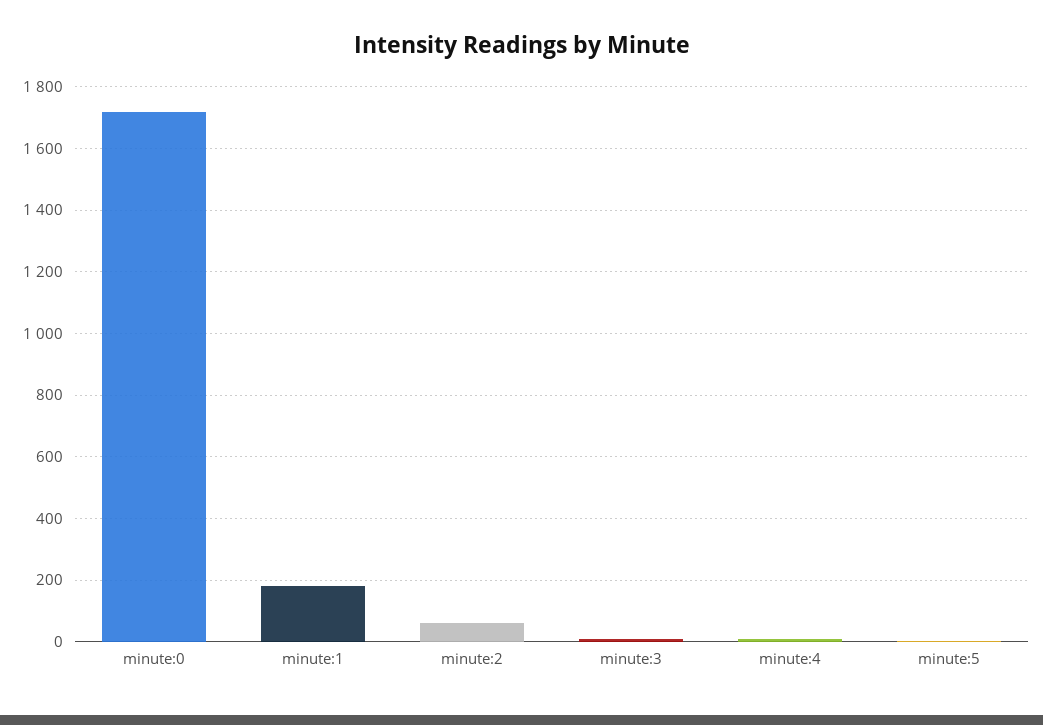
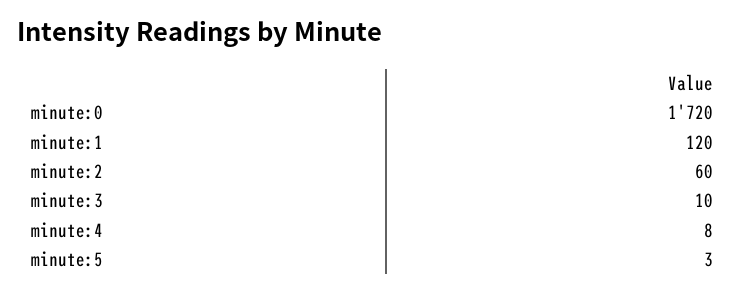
minute:1: 180 -> 120

